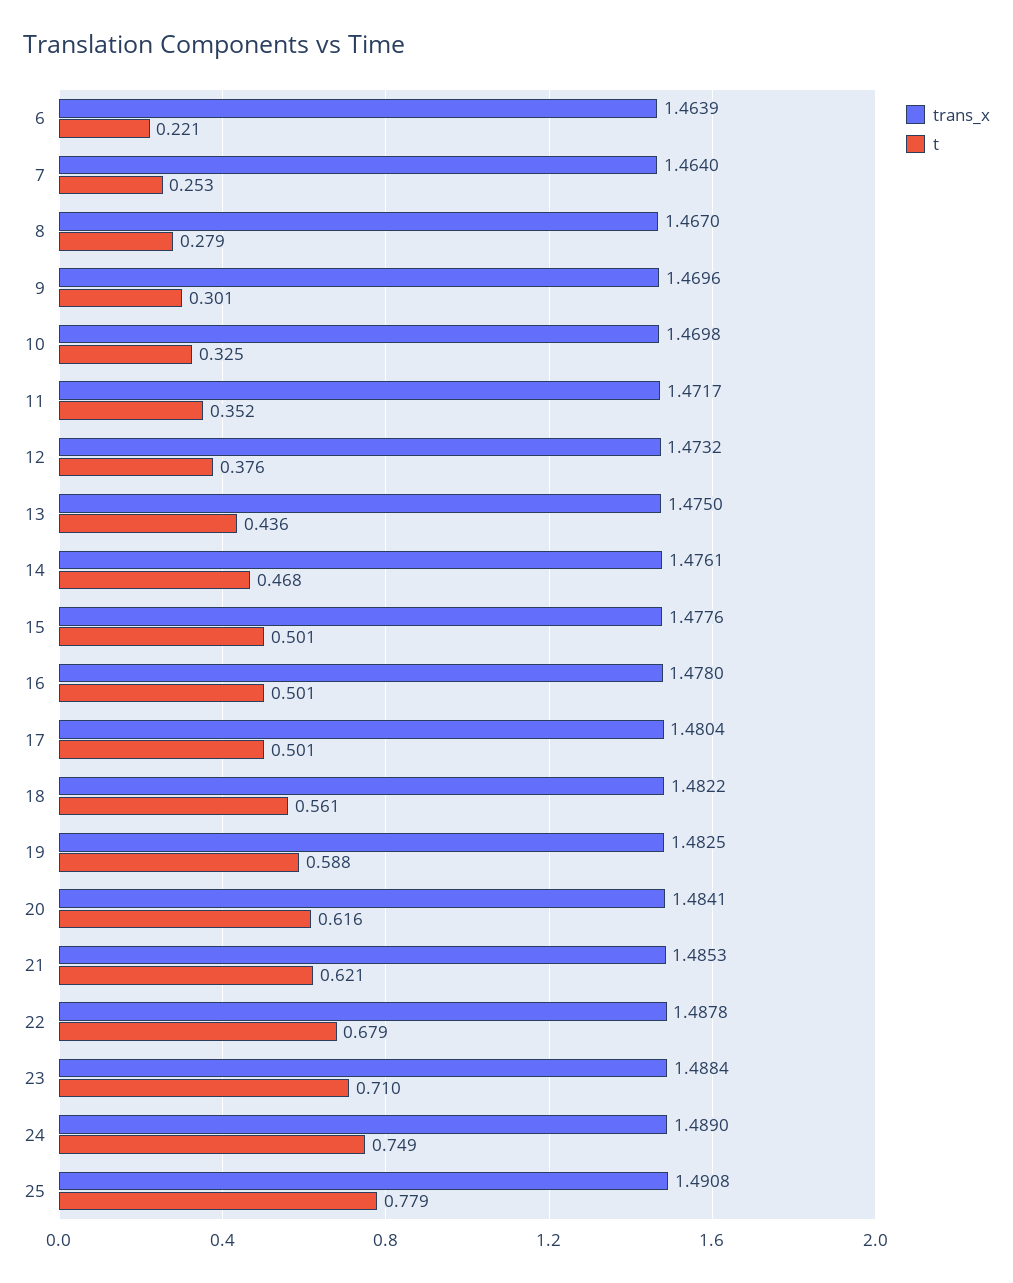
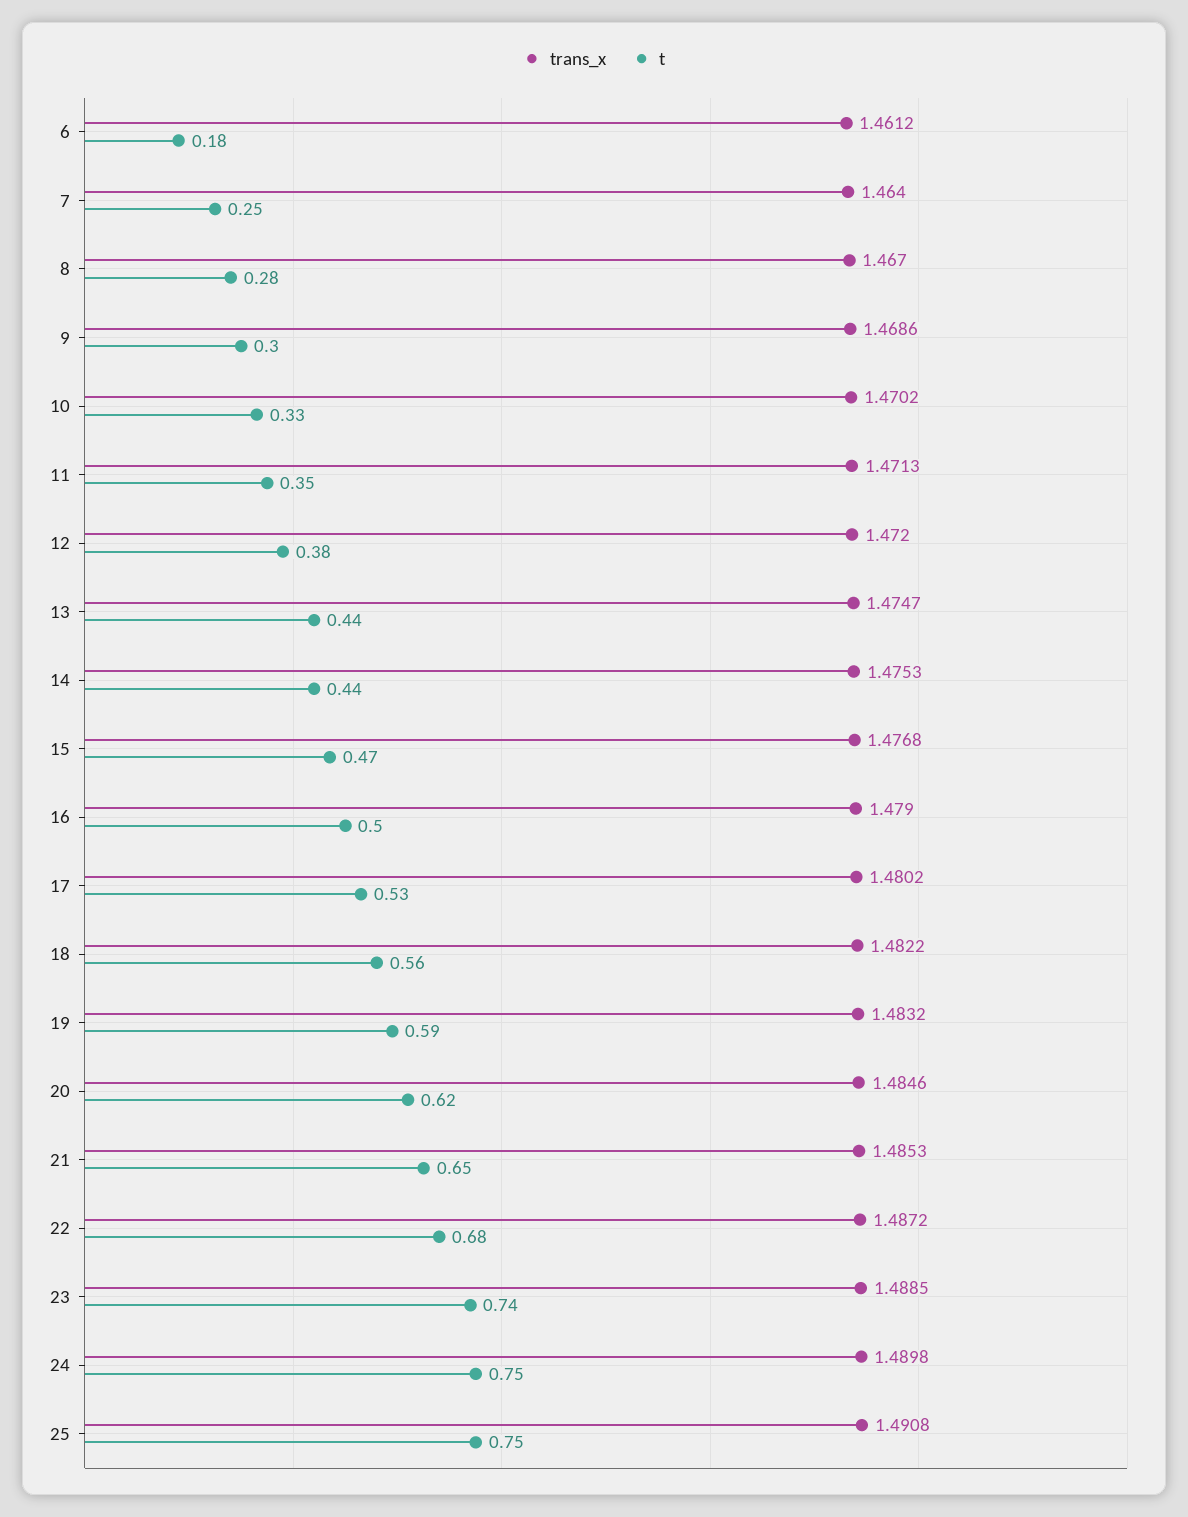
trans_x, 6: 1.4639 -> 1.4612
t, 6: 0.221 -> 0.18
trans_x, 9: 1.4696 -> 1.4686
trans_x, 10: 1.4698 -> 1.4702
trans_x, 11: 1.4717 -> 1.4713
trans_x, 12: 1.4732 -> 1.472
trans_x, 13: 1.475 -> 1.4747
trans_x, 14: 1.4761 -> 1.4753
t, 14: 0.468 -> 0.44
trans_x, 15: 1.4776 -> 1.4768
t, 15: 0.501 -> 0.47
trans_x, 16: 1.478 -> 1.479
trans_x, 17: 1.4804 -> 1.4802
t, 17: 0.501 -> 0.53
trans_x, 19: 1.4825 -> 1.4832
trans_x, 20: 1.4841 -> 1.4846
t, 21: 0.621 -> 0.65
trans_x, 22: 1.4878 -> 1.4872
trans_x, 23: 1.4884 -> 1.4885
t, 23: 0.71 -> 0.74
trans_x, 24: 1.489 -> 1.4898
t, 25: 0.779 -> 0.75

